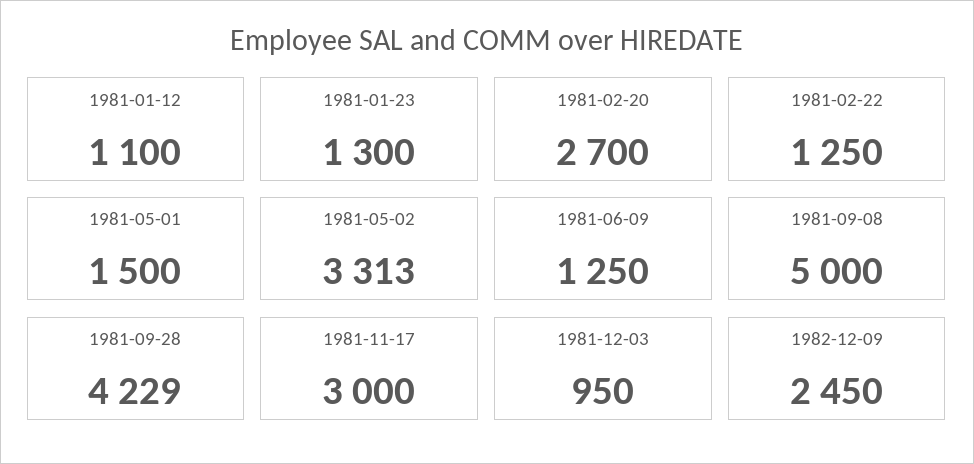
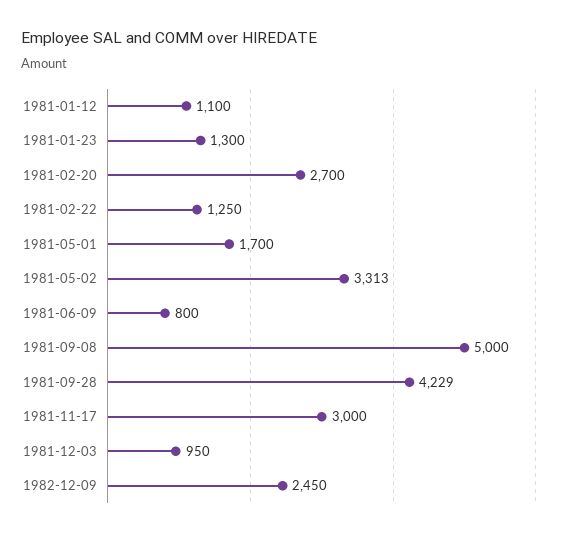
1981-05-01: 1500 -> 1700
1981-06-09: 1250 -> 800

